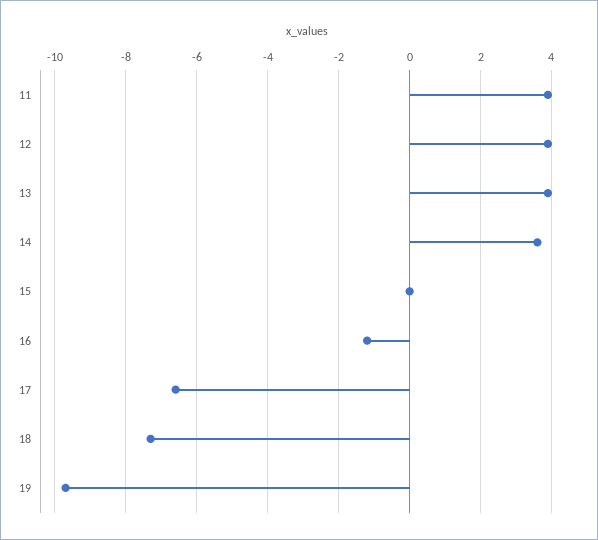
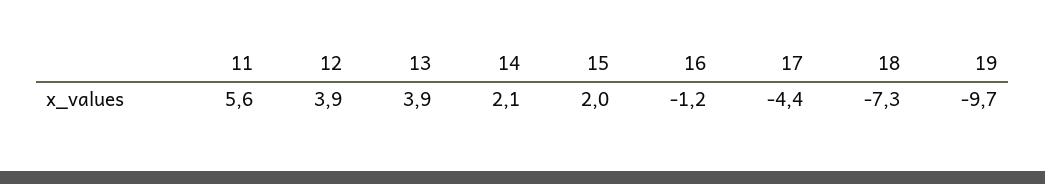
11: 4 -> 5.6
14: 3.5 -> 2.1
15: 0 -> 2
17: -6.5 -> -4.4

